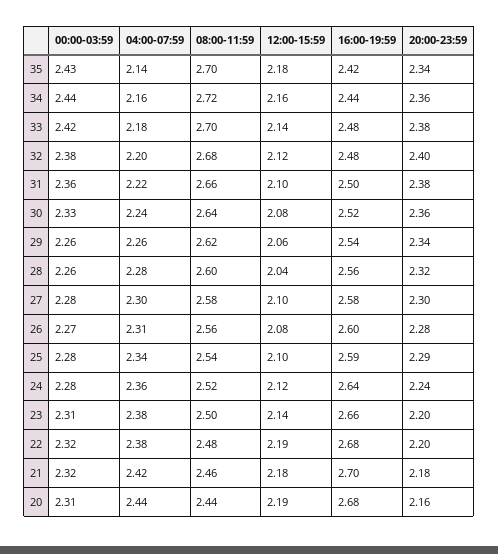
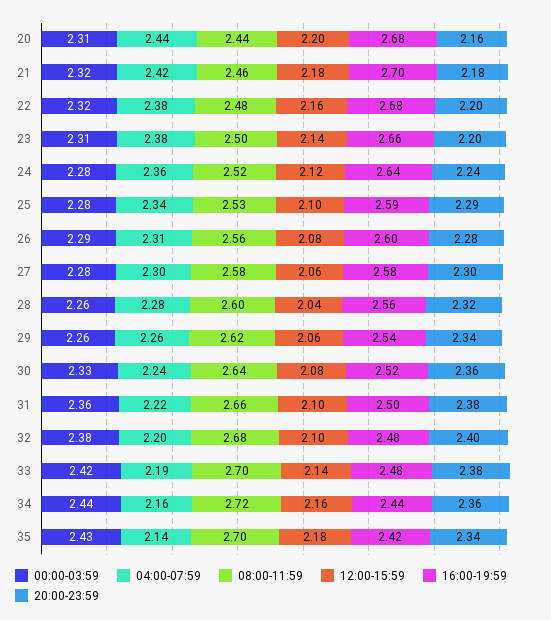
04:00-07:59, 33: 2.18 -> 2.19
12:00-15:59, 32: 2.12 -> 2.1
12:00-15:59, 27: 2.1 -> 2.06
00:00-03:59, 26: 2.27 -> 2.29
08:00-11:59, 25: 2.54 -> 2.53
12:00-15:59, 22: 2.19 -> 2.16
12:00-15:59, 20: 2.19 -> 2.2

